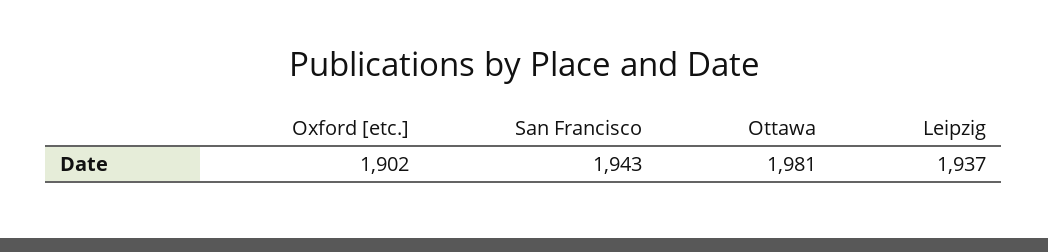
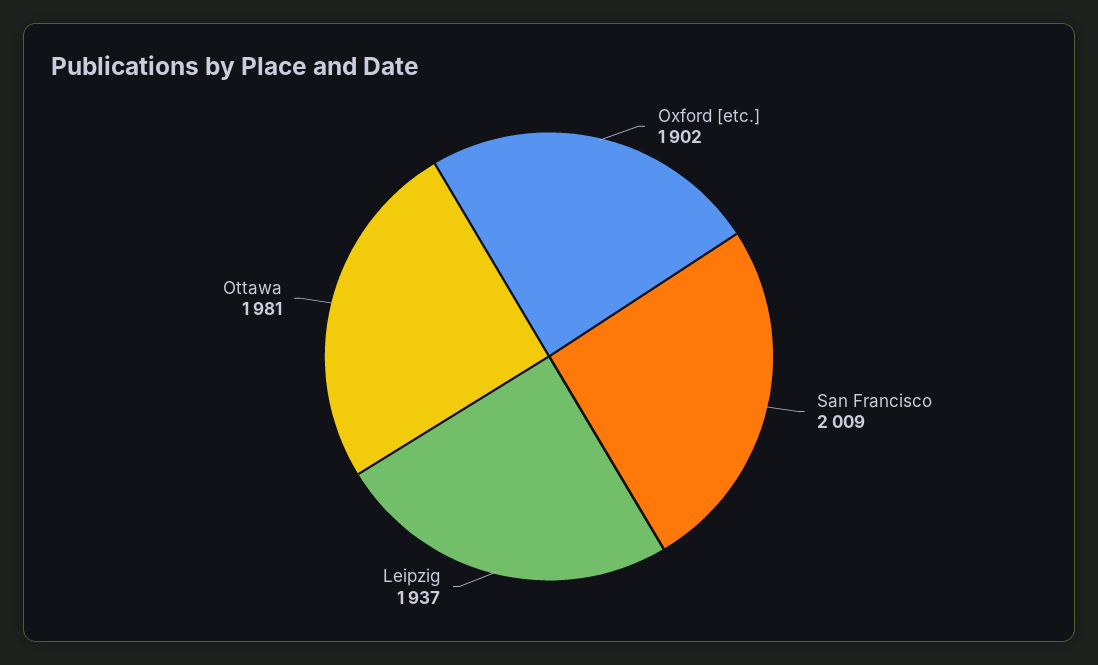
San Francisco: 1943 -> 2009

